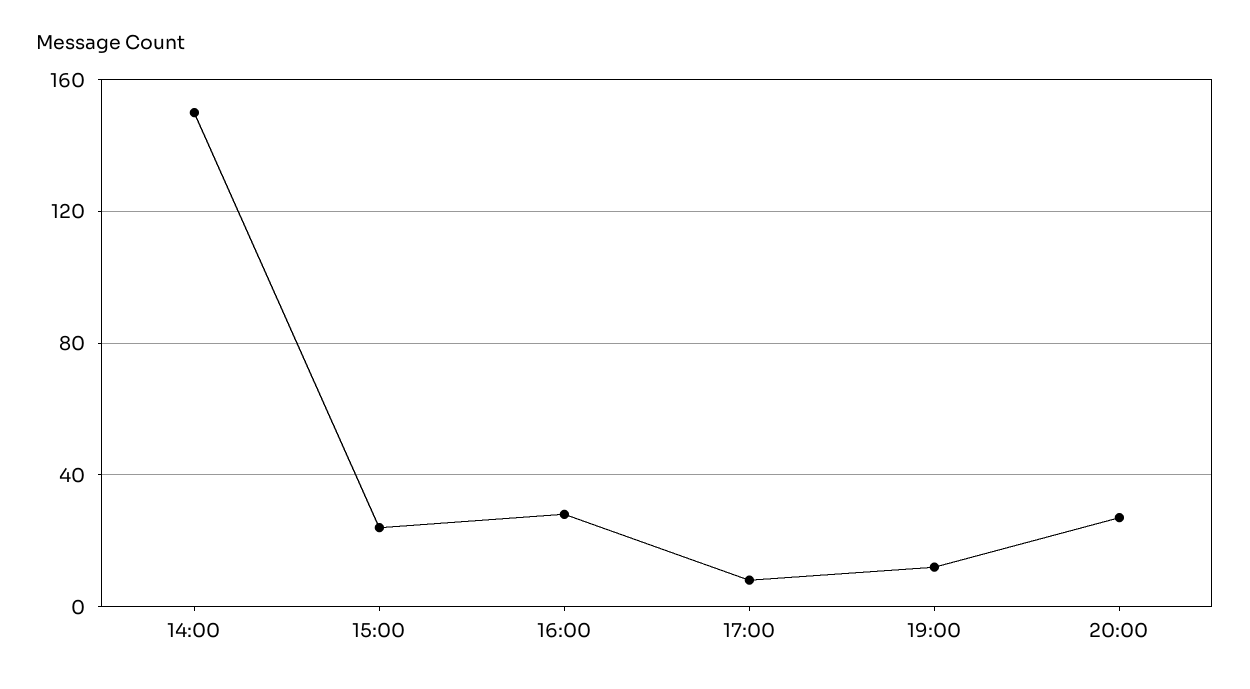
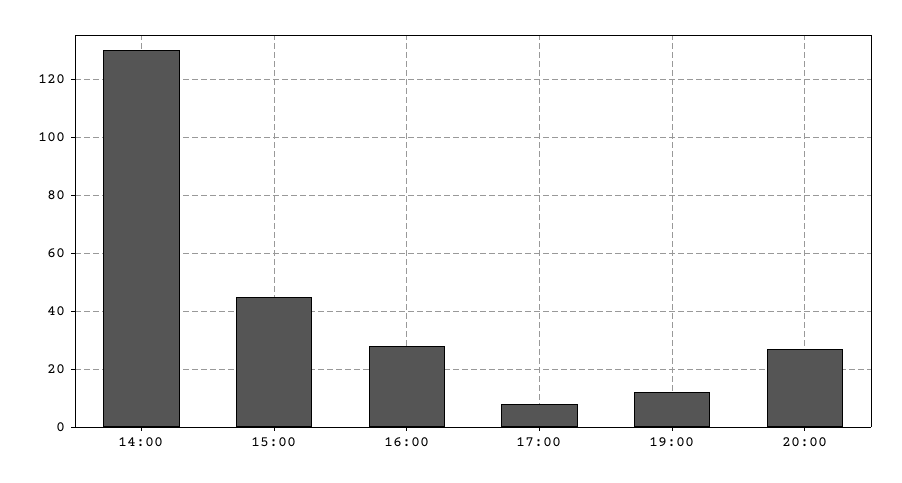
14:00: 150 -> 130
15:00: 25 -> 45

